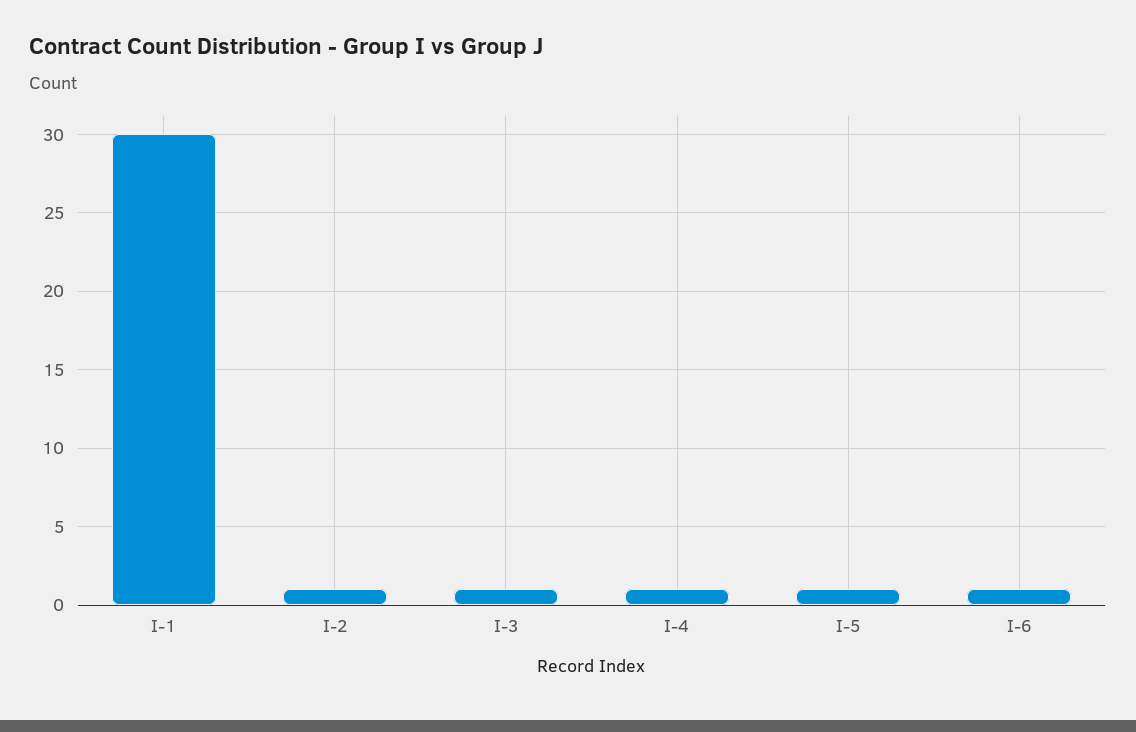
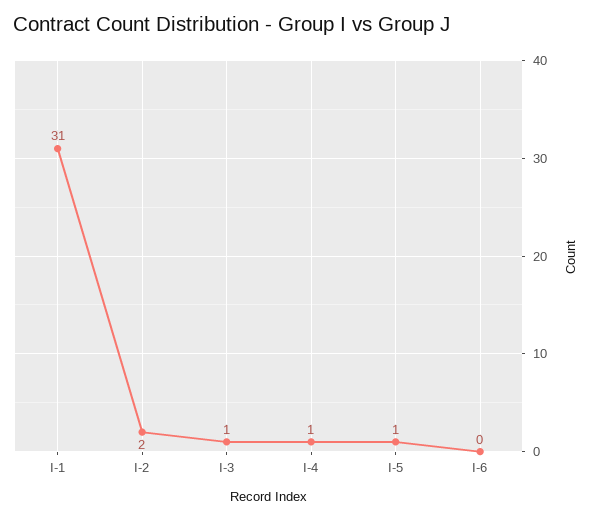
I-1: 30 -> 31
I-2: 1 -> 2
I-6: 1 -> 0

